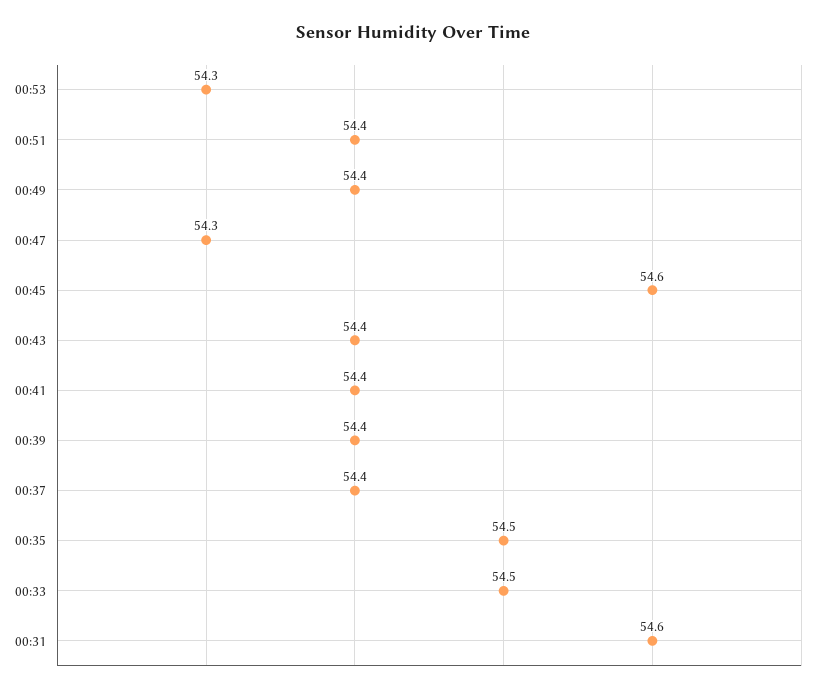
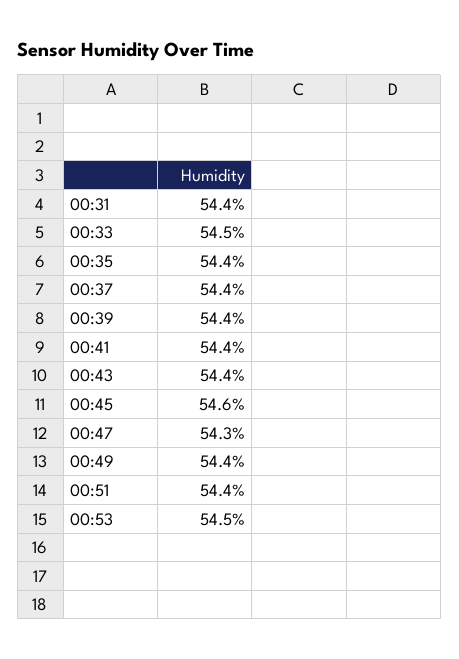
00:53: 54.3 -> 54.5
00:35: 54.5 -> 54.4
00:31: 54.6 -> 54.4

